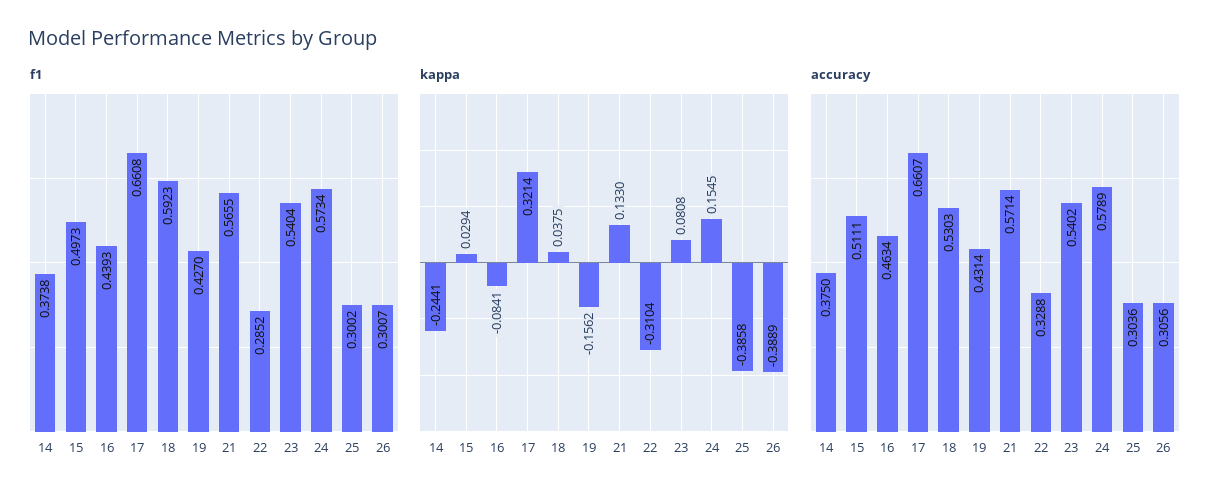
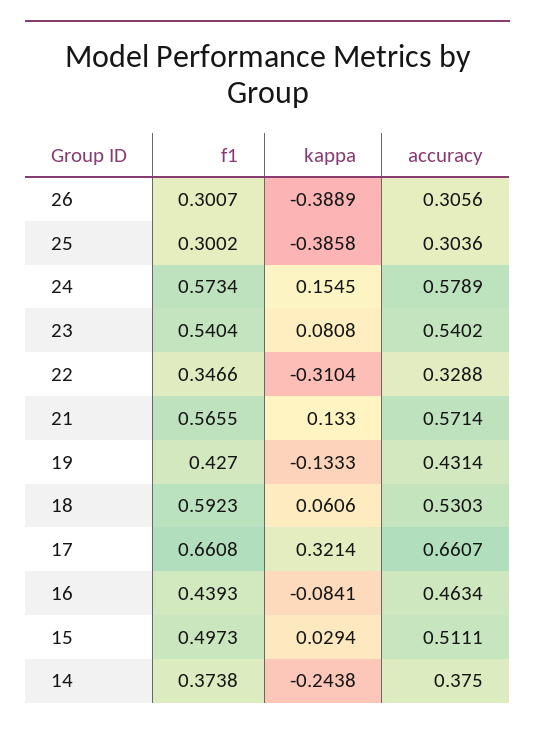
f1, 22: 0.2852 -> 0.3466
kappa, 14: -0.2441 -> -0.2438
kappa, 18: 0.0375 -> 0.0606
kappa, 19: -0.1562 -> -0.1333

